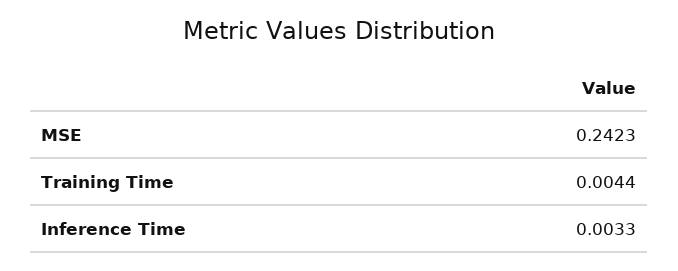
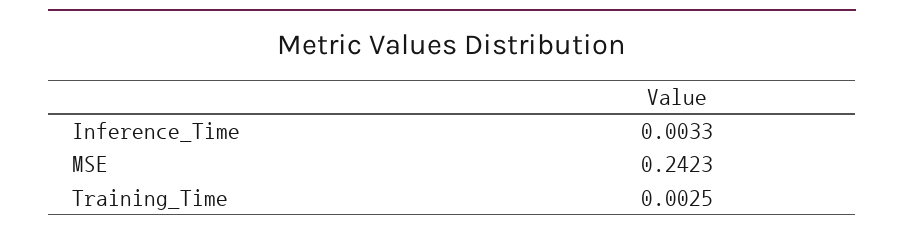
Training Time: 0.0044 -> 0.0025

